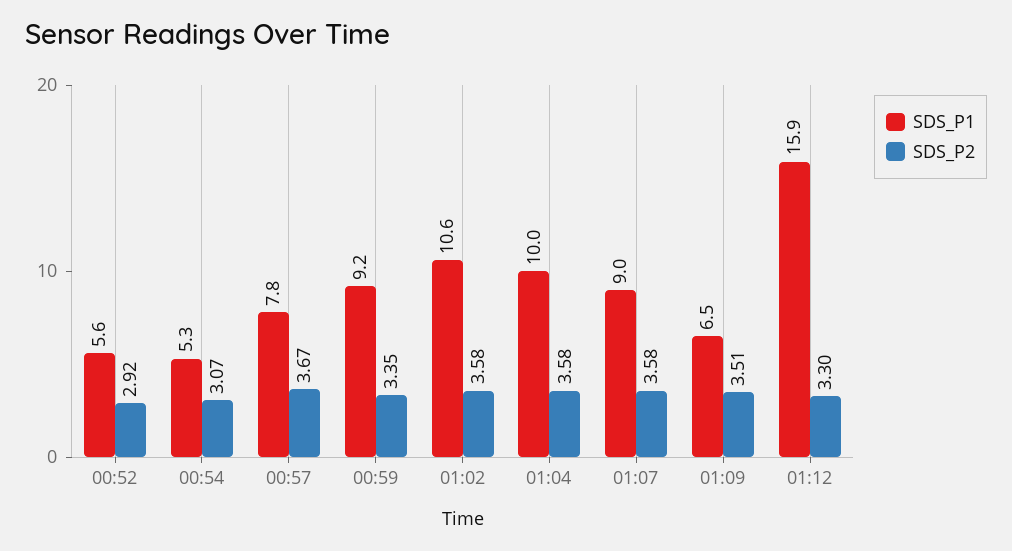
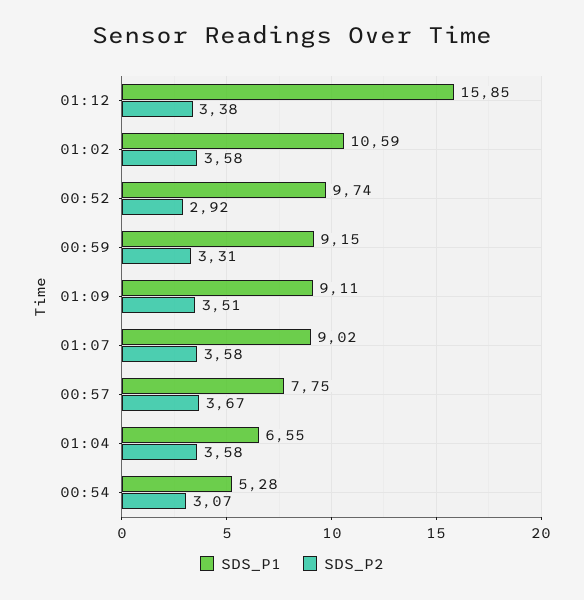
SDS_P1, 00:52: 5.6 -> 9.74
SDS_P2, 00:59: 3.35 -> 3.31
SDS_P1, 01:04: 10 -> 6.55
SDS_P1, 01:09: 6.5 -> 9.11
SDS_P2, 01:12: 3.3 -> 3.38

